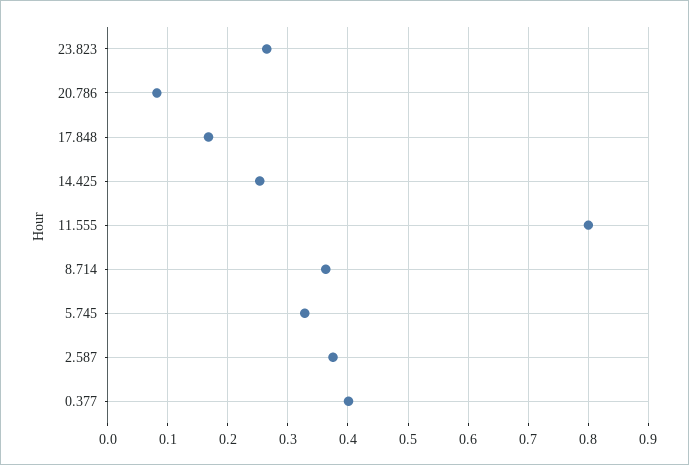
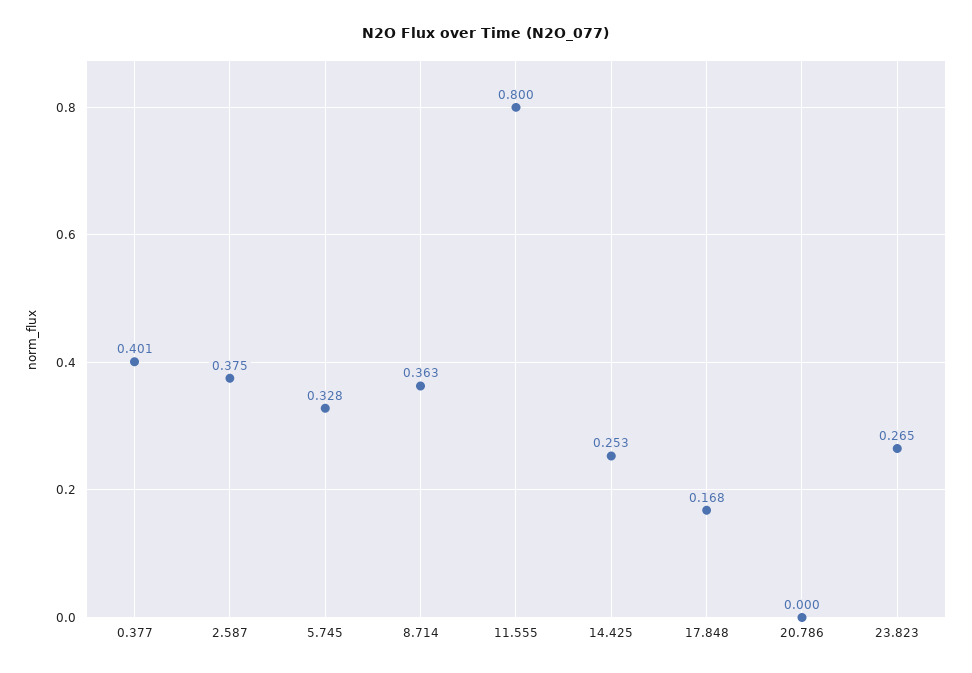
20.786: 0.08 -> 0

